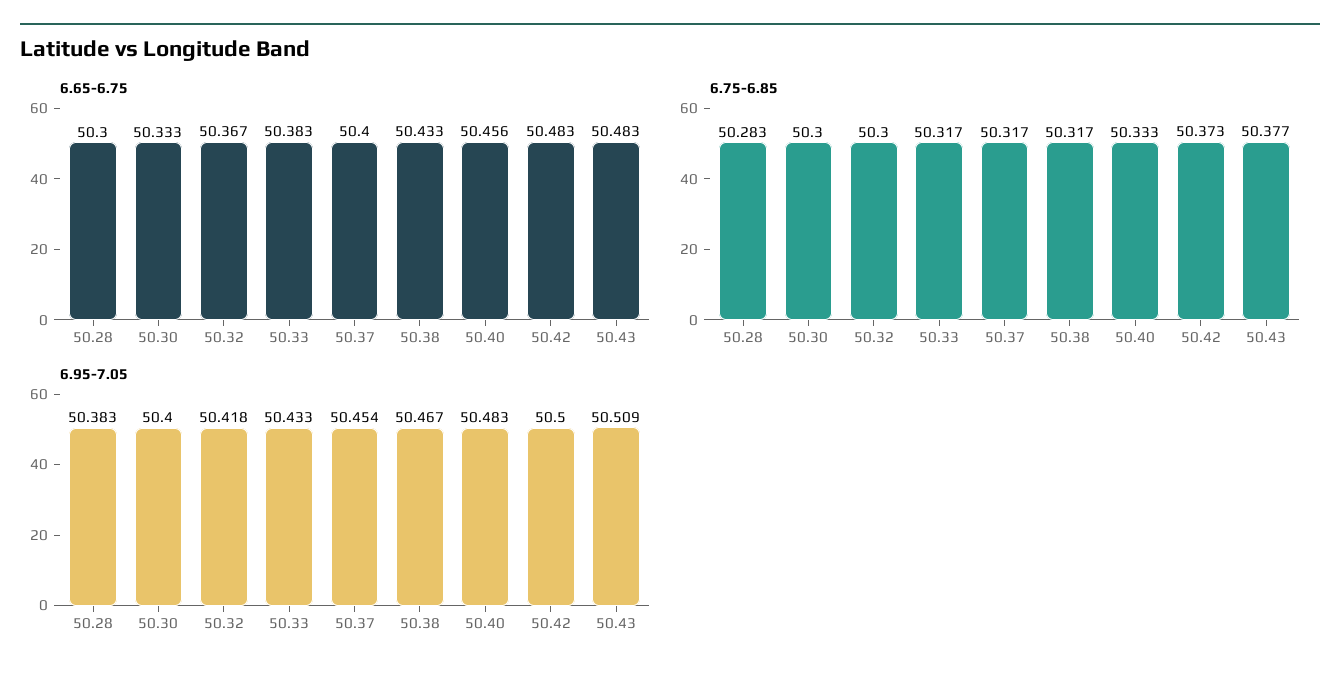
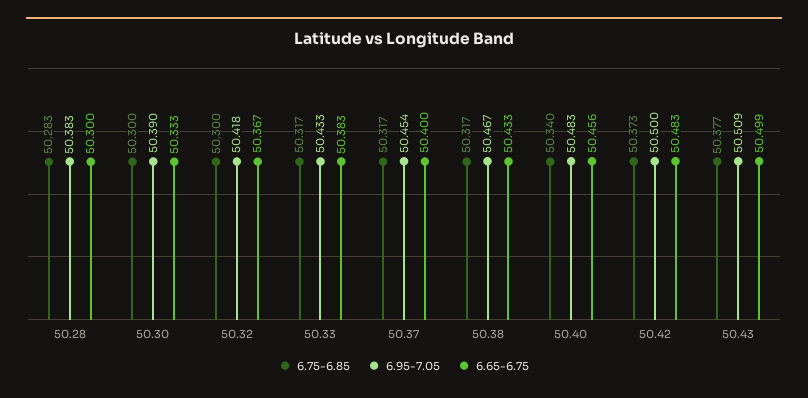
6.65-6.75, 50.43: 50.483 -> 50.499
6.75-6.85, 50.40: 50.333 -> 50.34
6.95-7.05, 50.30: 50.4 -> 50.39

